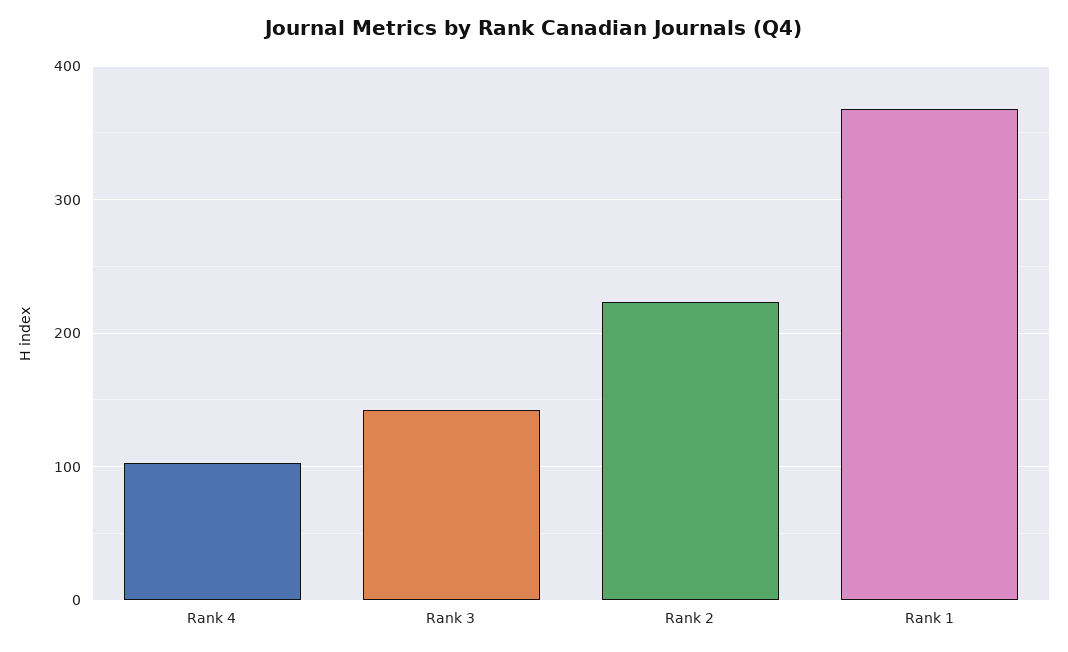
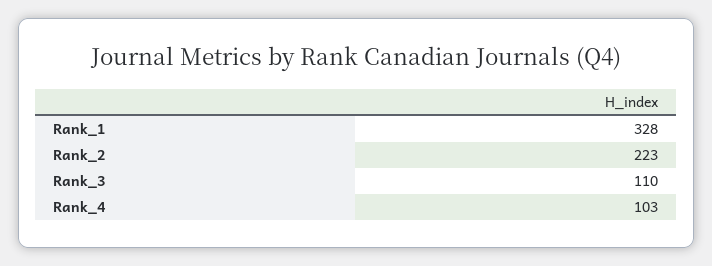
Rank 3: 140 -> 110
Rank 1: 370 -> 328

